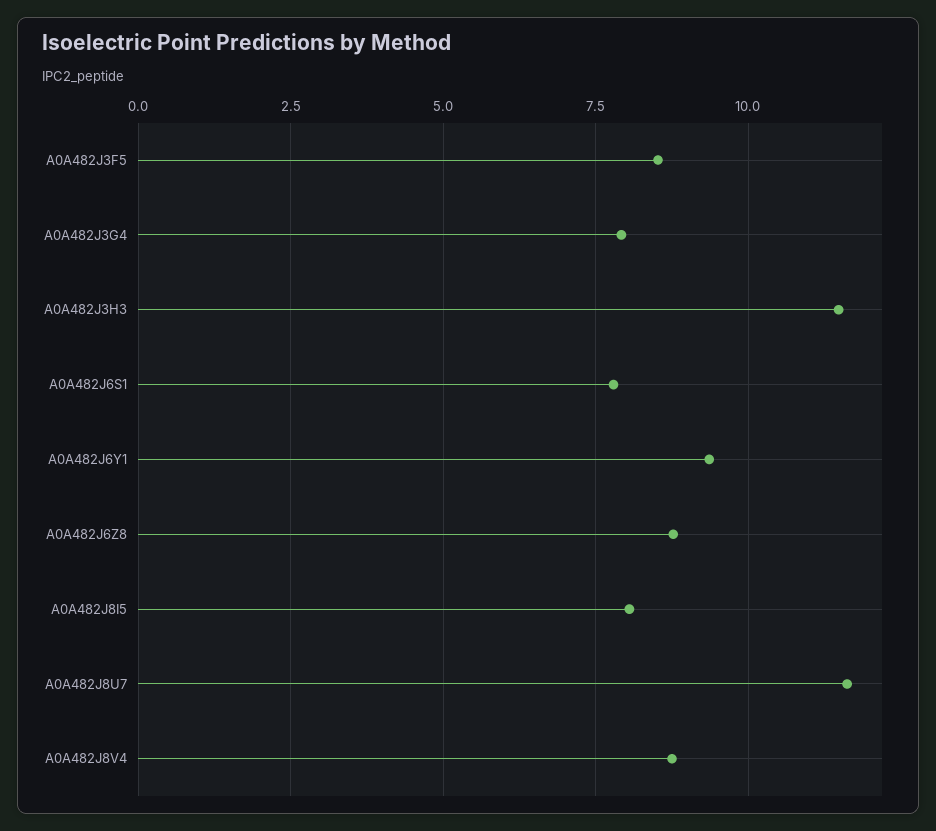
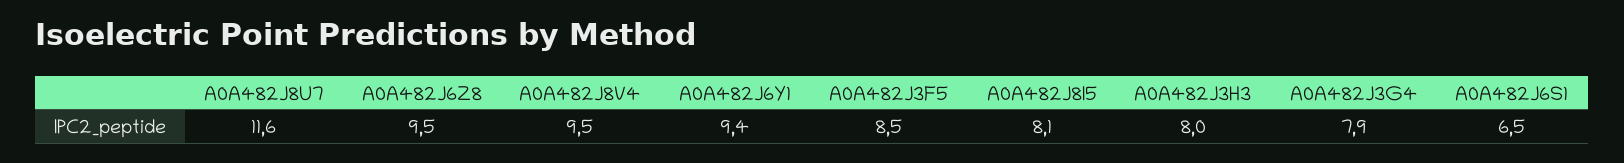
A0A482J3H3: 11.5 -> 8
A0A482J6S1: 7.75 -> 6.5
A0A482J6Z8: 8.75 -> 9.5
A0A482J8V4: 8.75 -> 9.5

